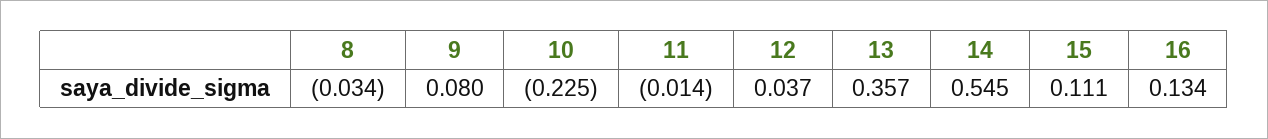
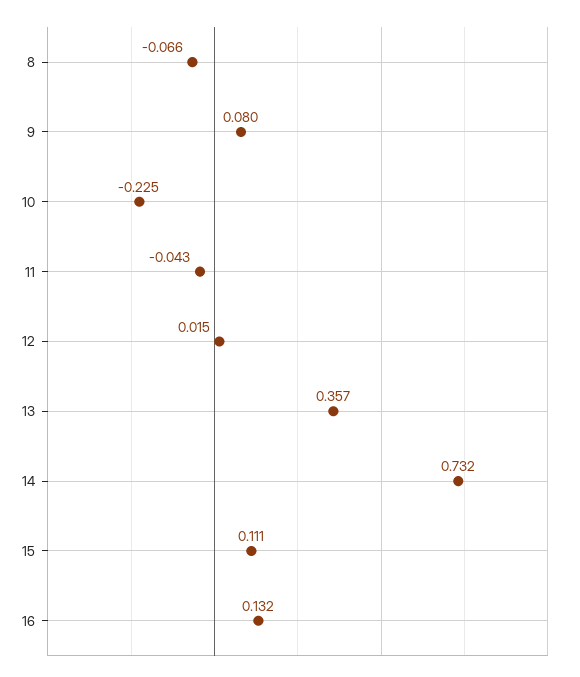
8: -0.034 -> -0.066
11: -0.014 -> -0.043
12: 0.037 -> 0.015
14: 0.545 -> 0.732
16: 0.134 -> 0.132

